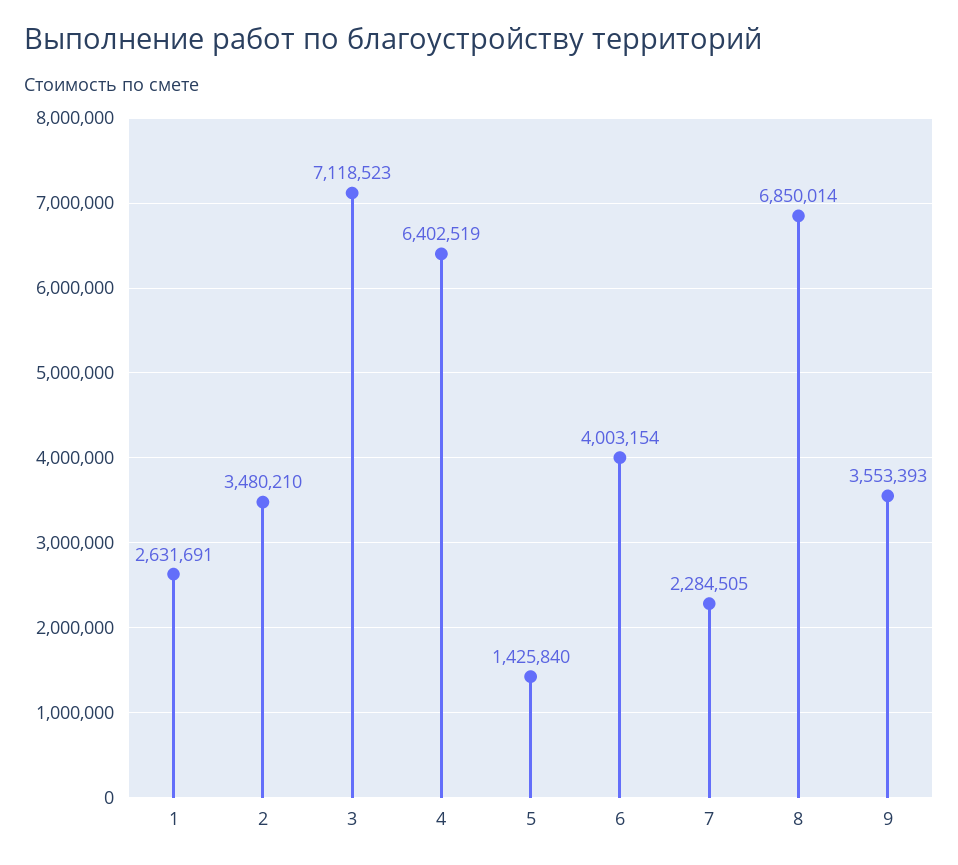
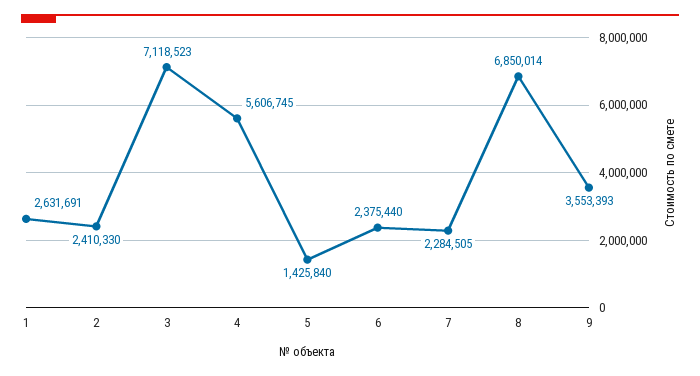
2: 3480210 -> 2410330
4: 6402519 -> 5606745
6: 4003154 -> 2375440

